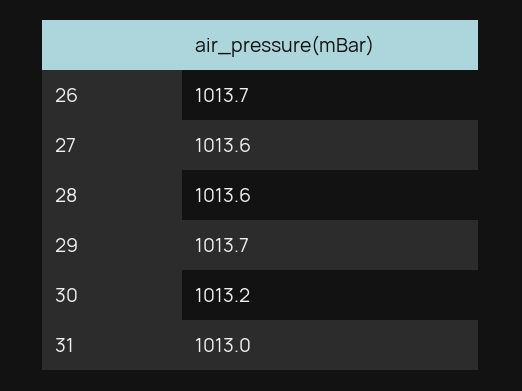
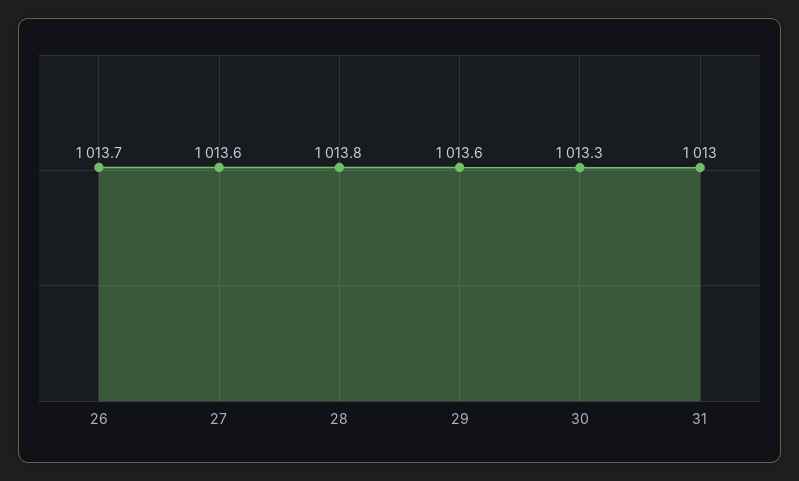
28: 1013.6 -> 1013.8
29: 1013.7 -> 1013.6
30: 1013.2 -> 1013.3

